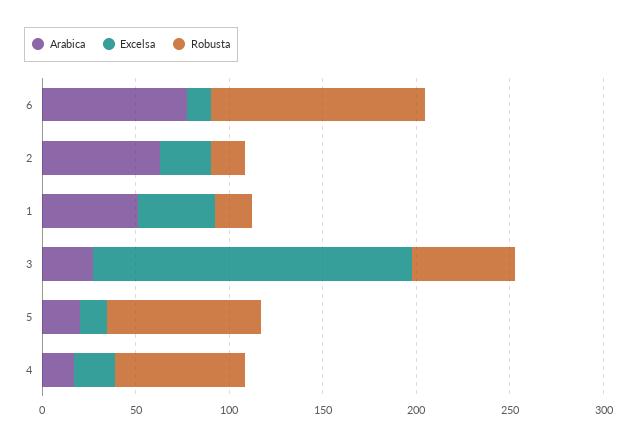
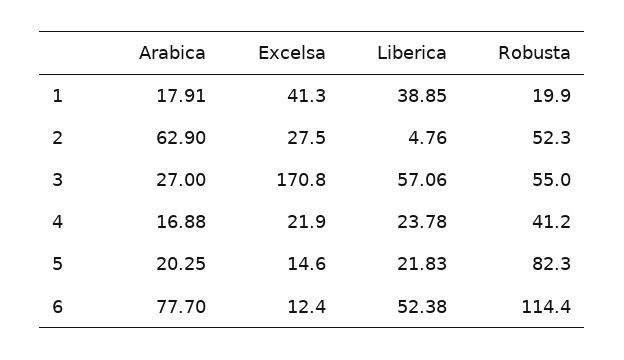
Robusta, 2: 20 -> 52.3
Arabica, 1: 50 -> 17.91
Robusta, 4: 70 -> 41.2
Liberica, 1: none -> 38.85
Liberica, 2: none -> 4.76
Liberica, 3: none -> 57.06
Liberica, 4: none -> 23.78
Liberica, 5: none -> 21.83
Liberica, 6: none -> 52.38

